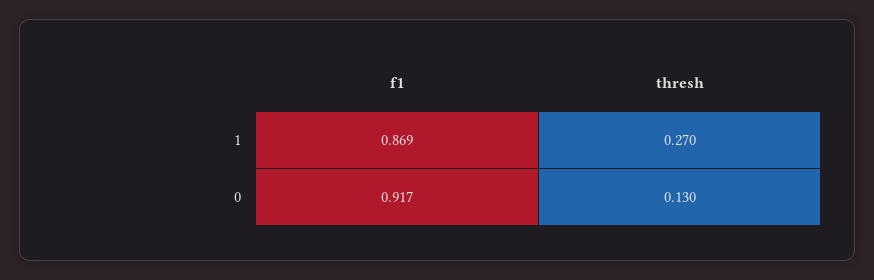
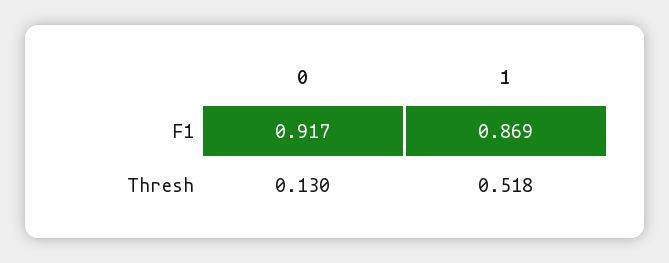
thresh, 1: 0.27 -> 0.518

